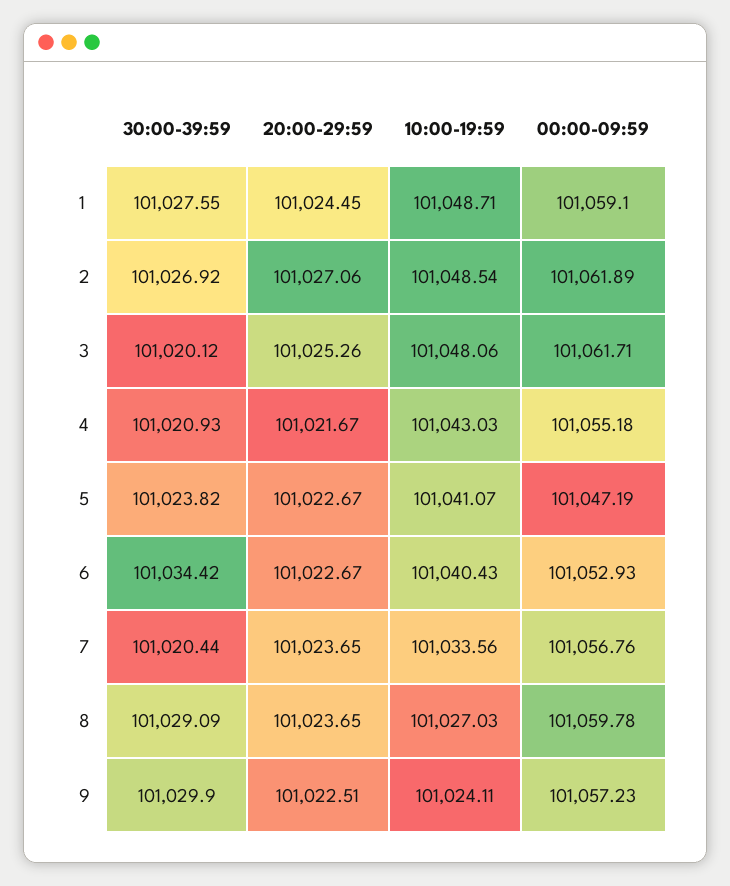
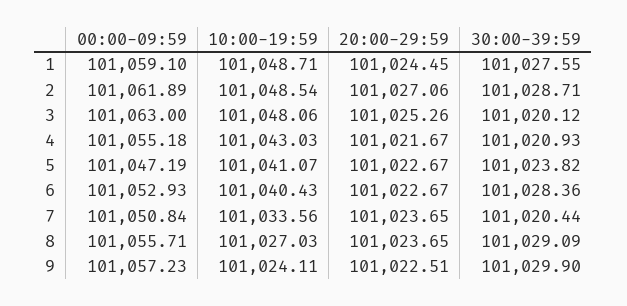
30:00-39:59, 2: 101026.92 -> 101028.71
00:00-09:59, 3: 101061.71 -> 101063
30:00-39:59, 6: 101034.42 -> 101028.36
00:00-09:59, 7: 101056.76 -> 101050.84
00:00-09:59, 8: 101059.78 -> 101055.71

